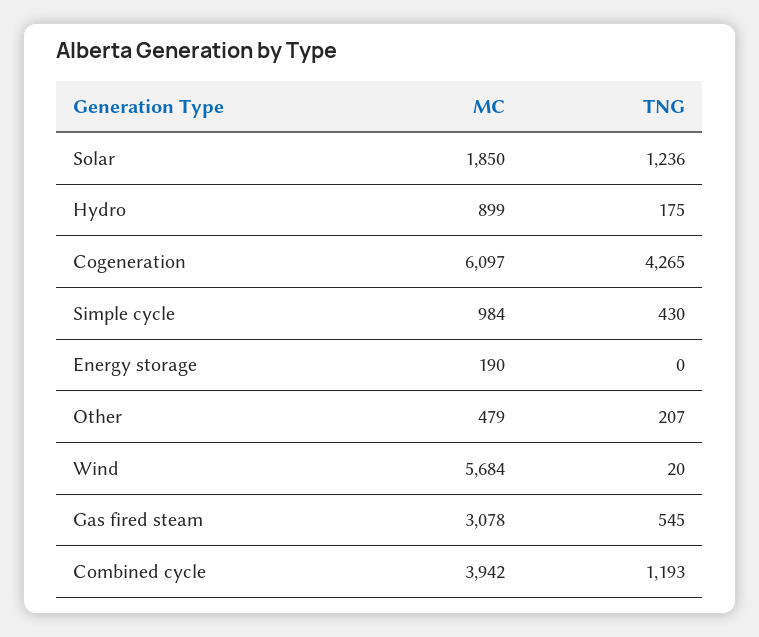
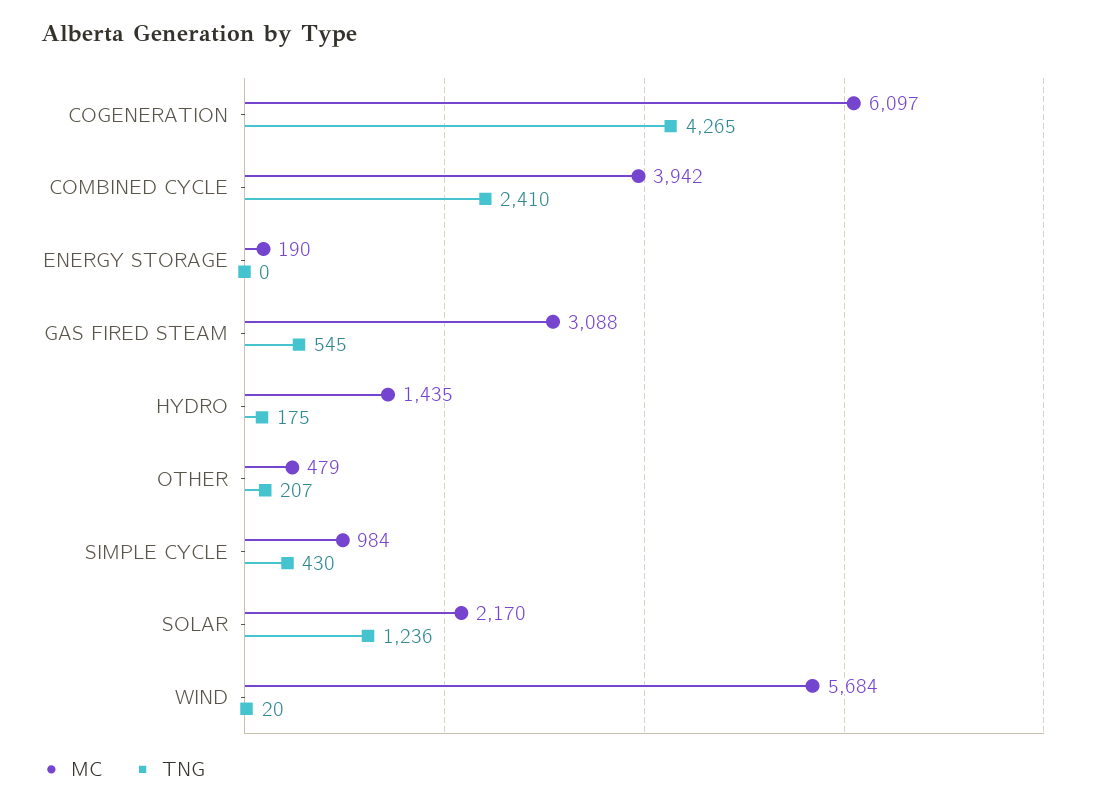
MC, Solar: 1850 -> 2170
MC, Hydro: 899 -> 1435
MC, Gas fired steam: 3078 -> 3088
TNG, Combined cycle: 1193 -> 2410

